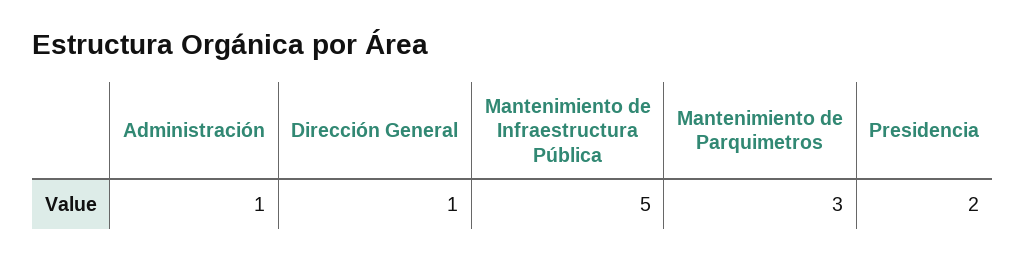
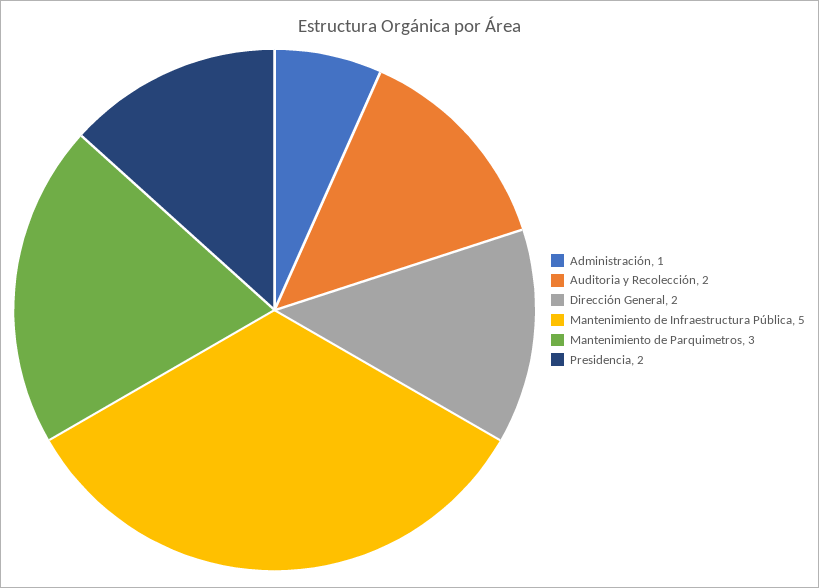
Dirección General: 1 -> 2
Auditoria y Recolección: none -> 2

